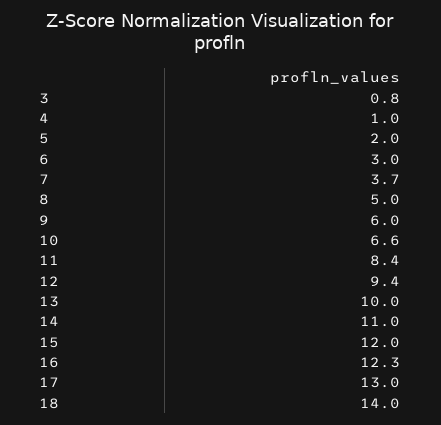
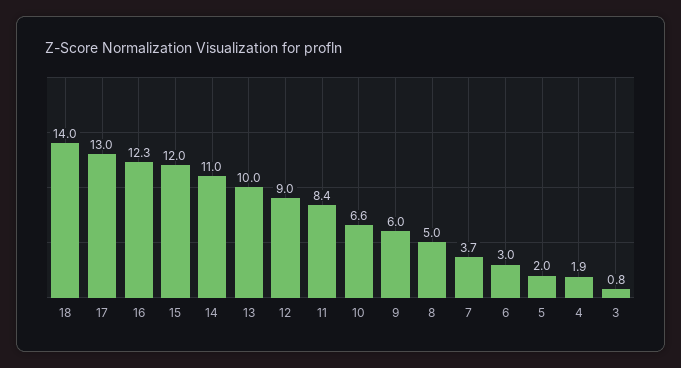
4: 1 -> 1.9
12: 9.4 -> 9

